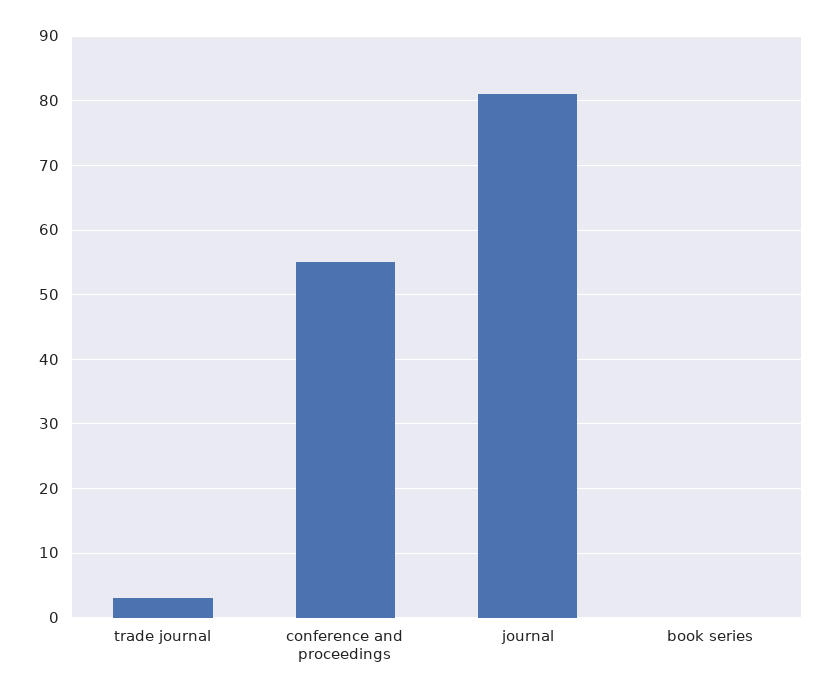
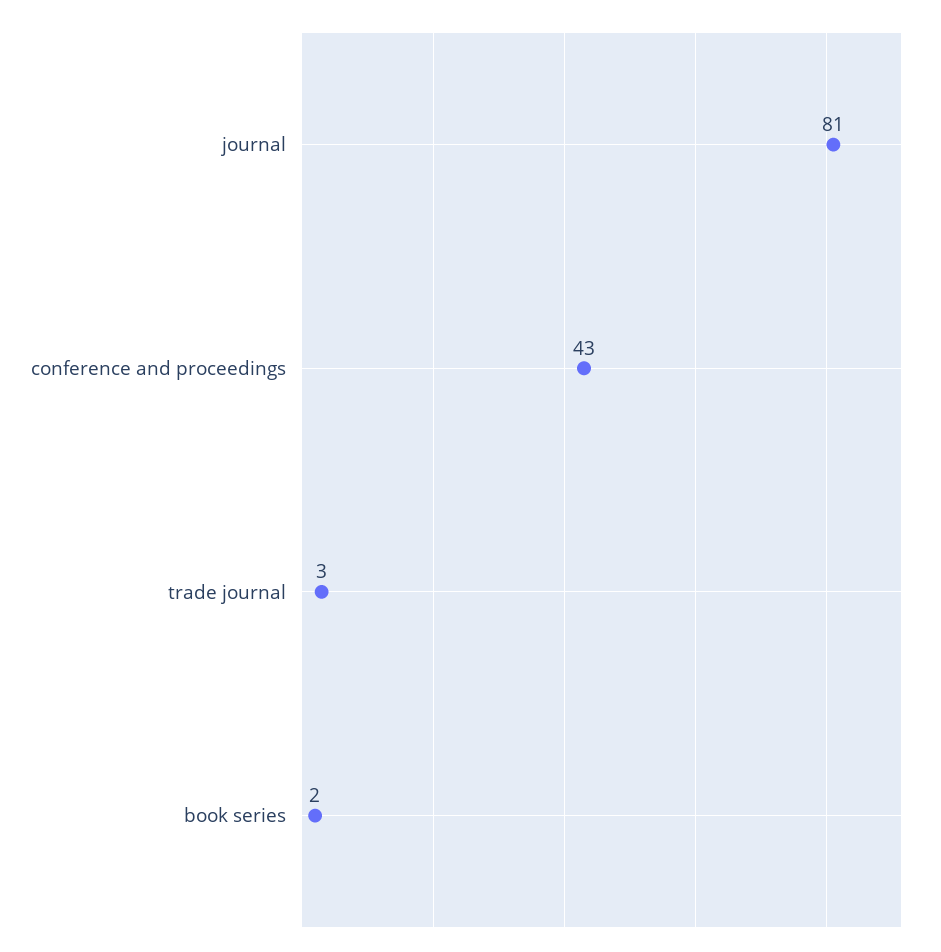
conference and proceedings: 55 -> 43
book series: 0 -> 2

